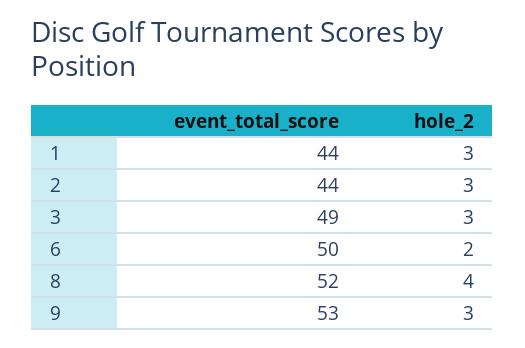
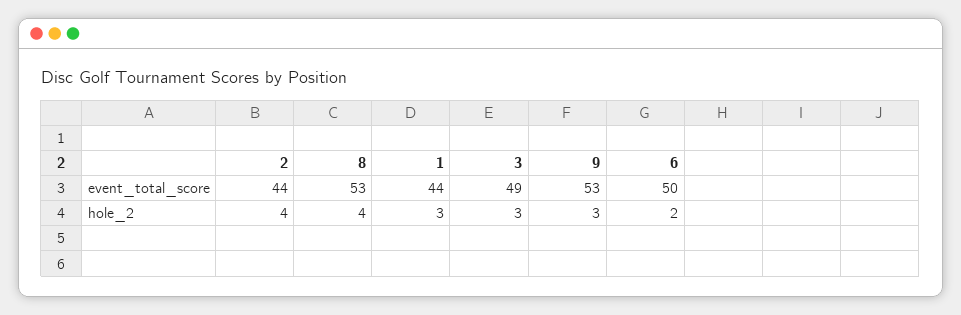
hole_2, 2: 3 -> 4
event_total_score, 8: 52 -> 53

